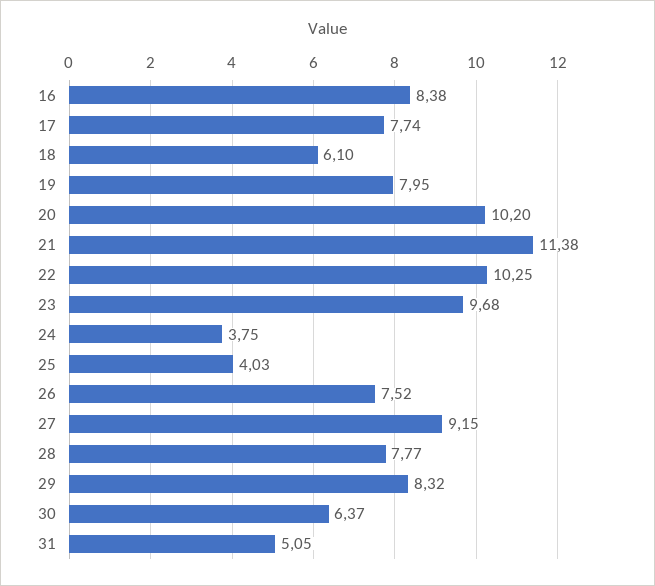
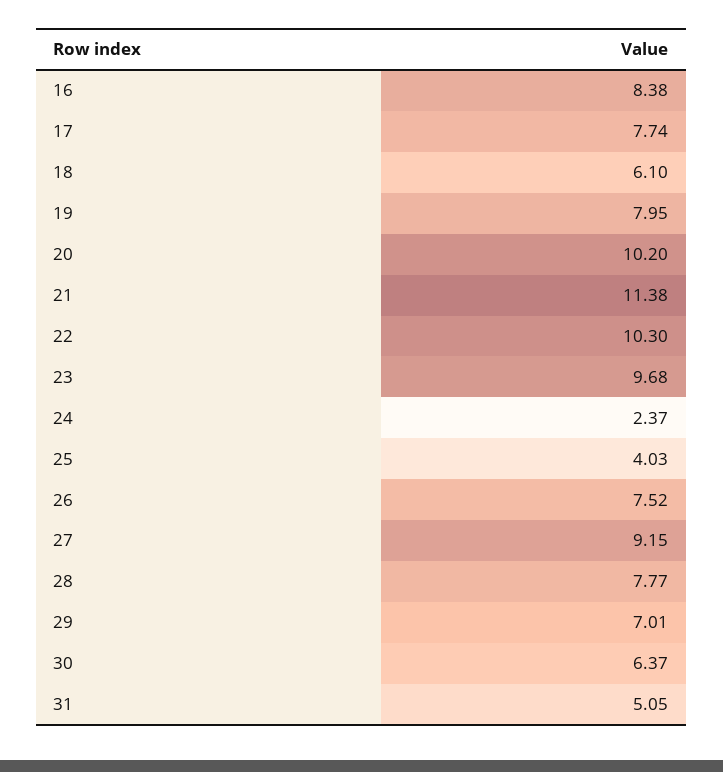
22: 10.25 -> 10.3
24: 3.75 -> 2.37
29: 8.32 -> 7.01

